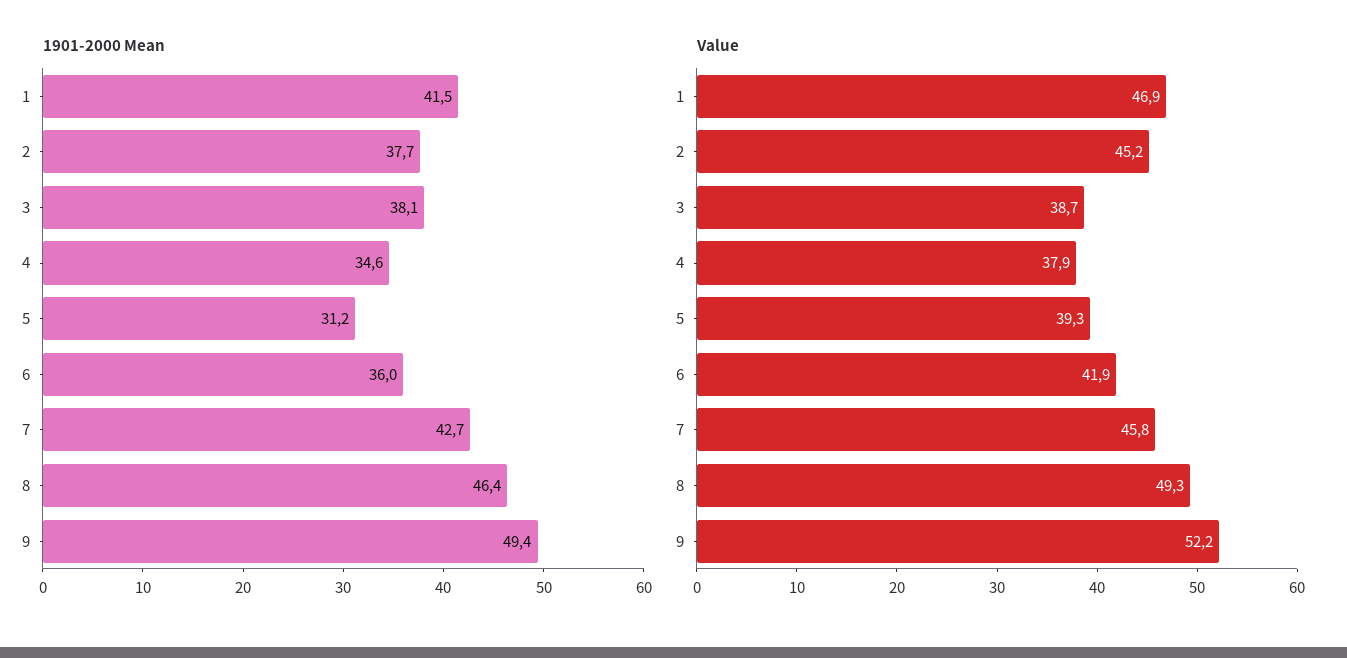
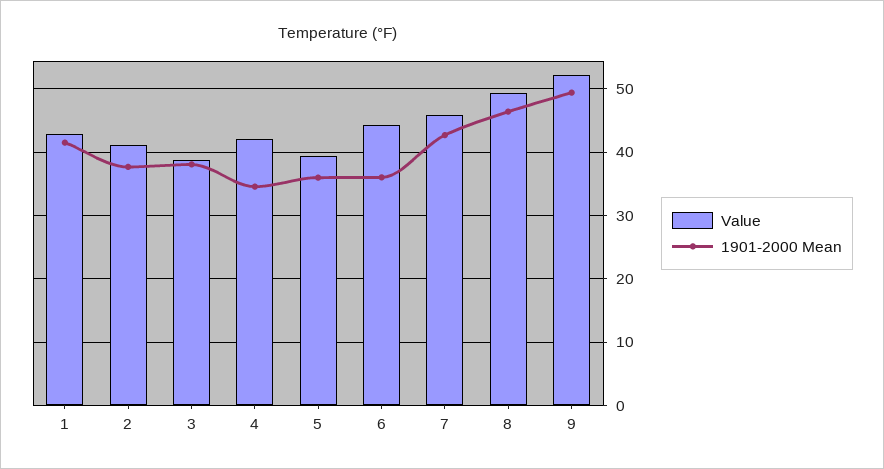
1901-2000 Mean, 5: 31.2 -> 36
Value, 1: 46.9 -> 43
Value, 2: 45.2 -> 41
Value, 4: 37.9 -> 42
Value, 6: 41.9 -> 44

